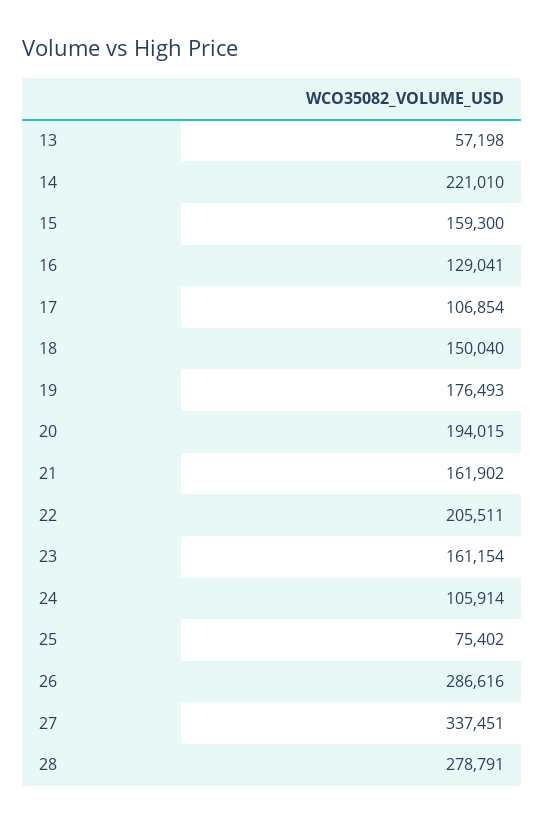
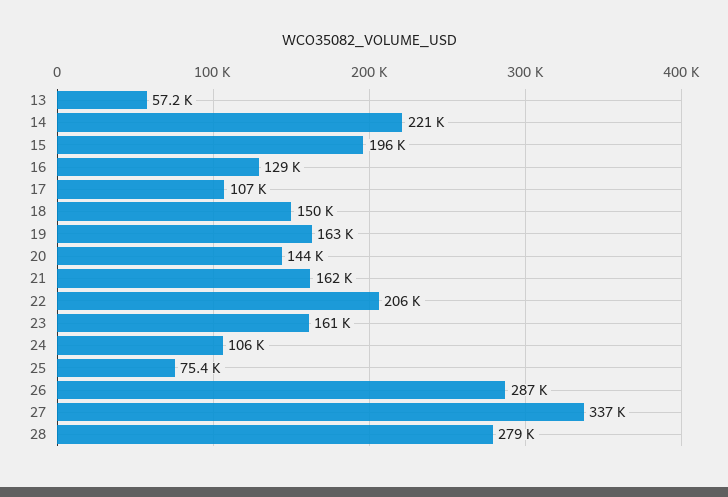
15: 159300 -> 196000
19: 176493 -> 163000
20: 194015 -> 144000

